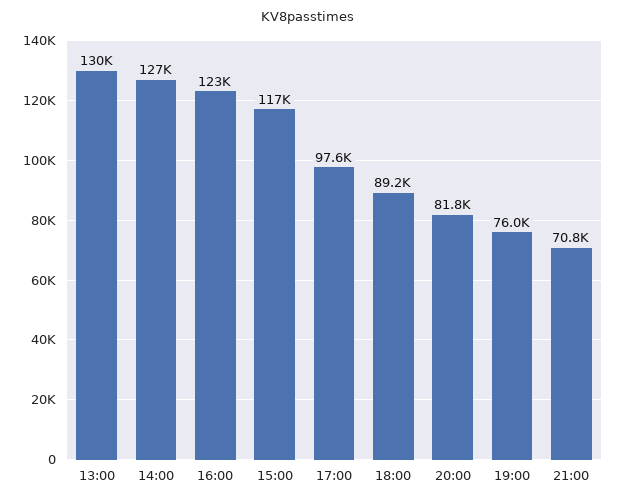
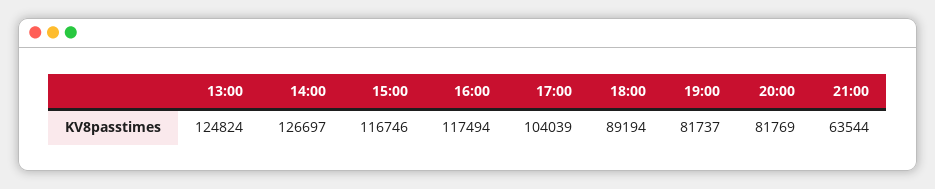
13:00: 130000 -> 124824
16:00: 123000 -> 117494
17:00: 97600 -> 104039
19:00: 76000 -> 81737
21:00: 70800 -> 63544

